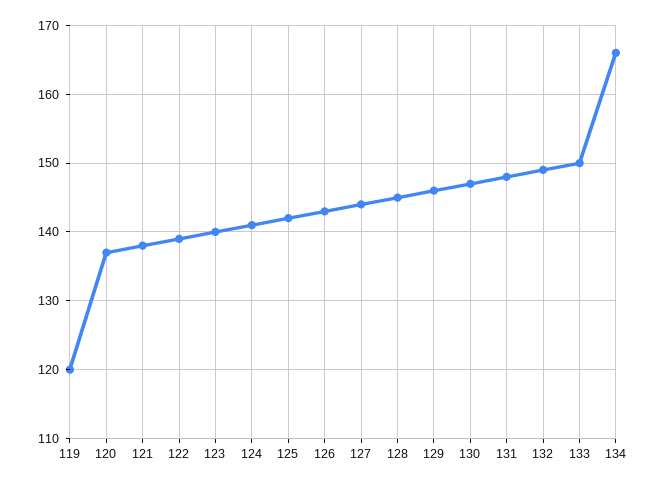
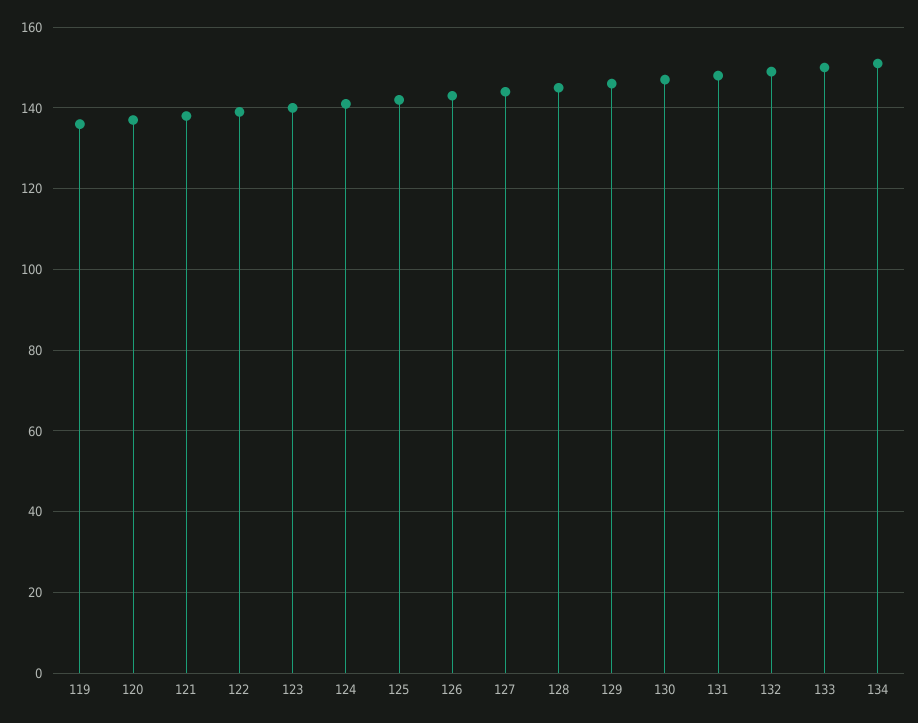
119: 120 -> 135
134: 166 -> 150

